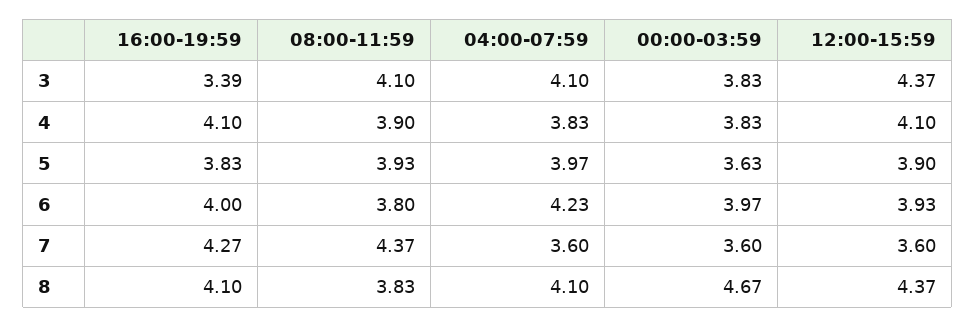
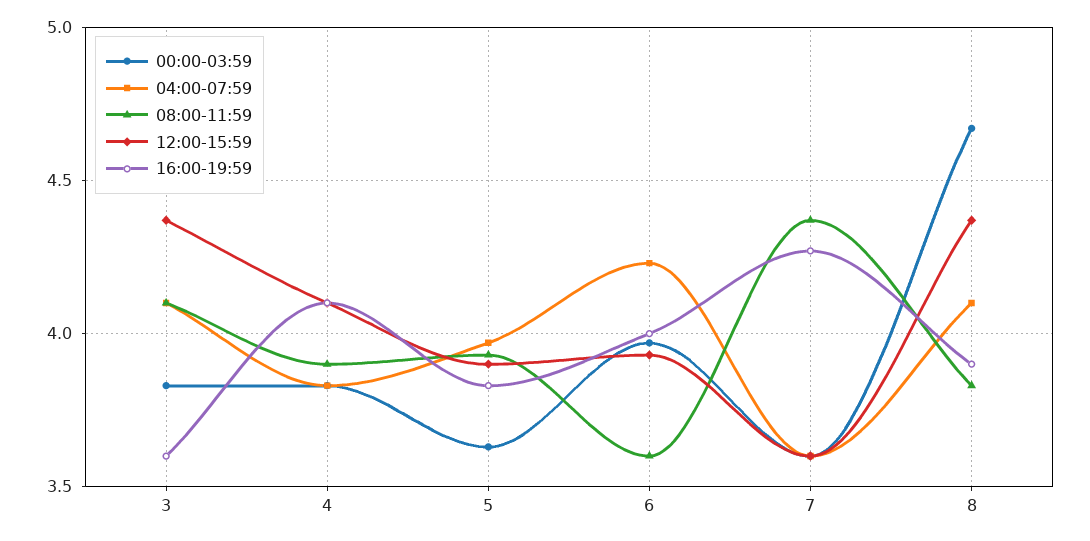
16:00-19:59, 3: 3.39 -> 3.6
08:00-11:59, 6: 3.8 -> 3.6
16:00-19:59, 8: 4.1 -> 3.9

